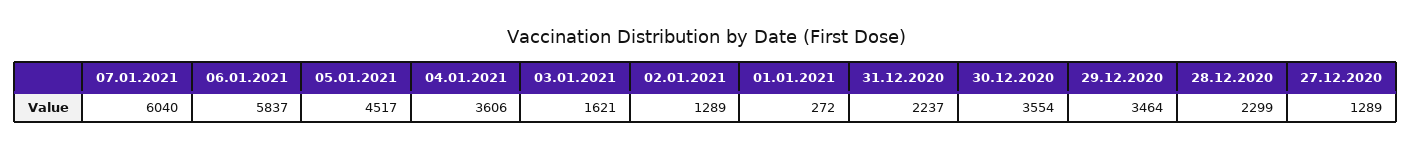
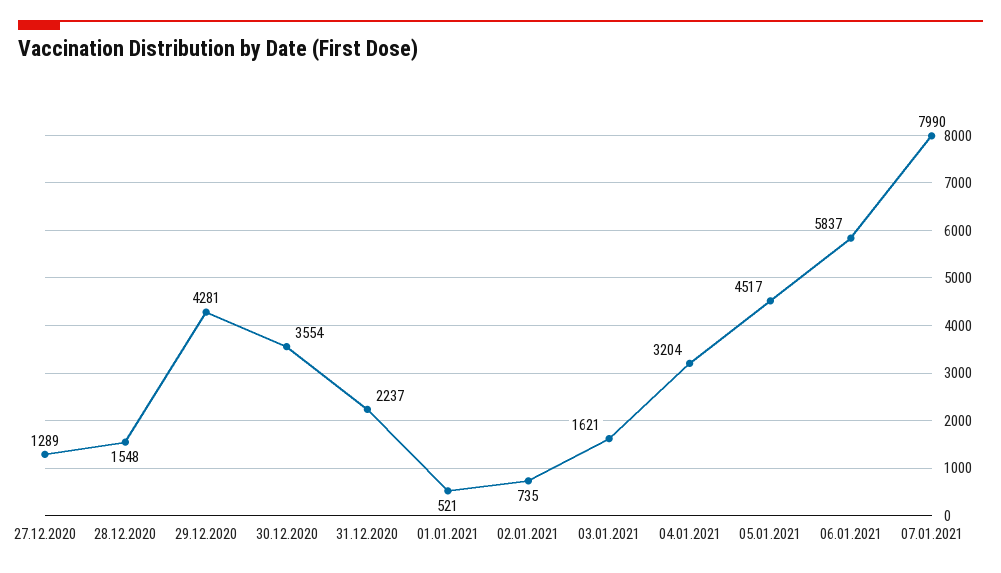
07.01.2021: 6040 -> 7990
04.01.2021: 3606 -> 3204
02.01.2021: 1289 -> 735
01.01.2021: 272 -> 521
29.12.2020: 3464 -> 4281
28.12.2020: 2299 -> 1548

